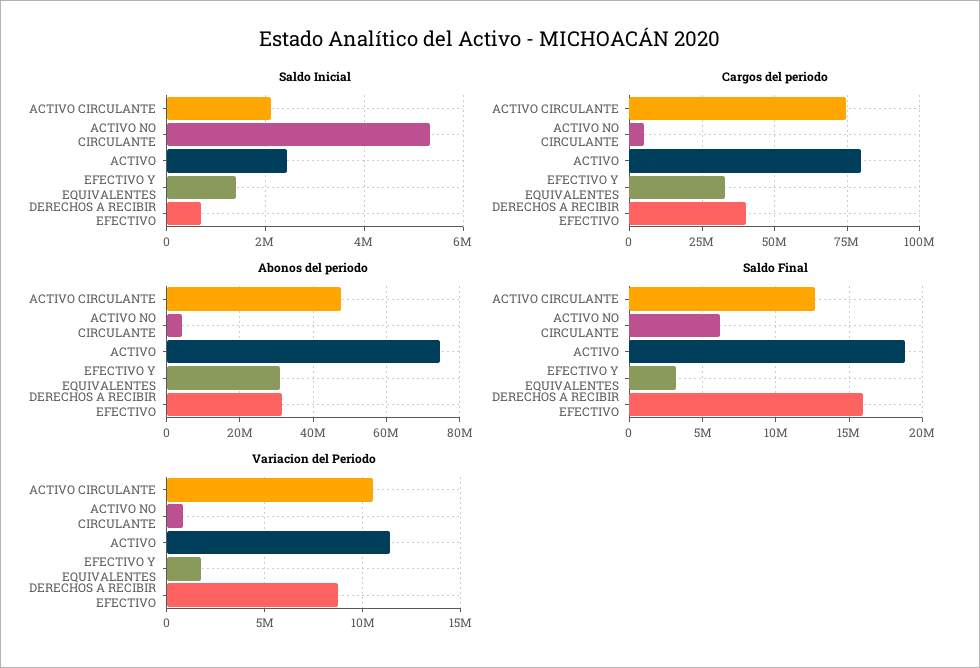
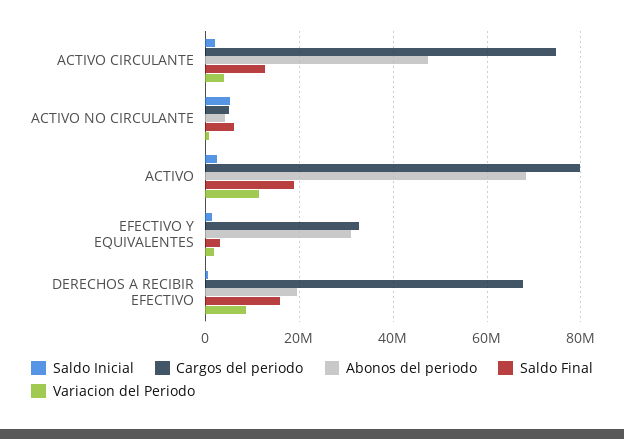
Cargos del periodo, DERECHOS A RECIBIR EFECTIVO: 40000000 -> 68000000
Abonos del periodo, ACTIVO: 74000000 -> 68000000
Abonos del periodo, DERECHOS A RECIBIR EFECTIVO: 32000000 -> 20000000
Variacion del Periodo, ACTIVO CIRCULANTE: 10500000 -> 4000000

